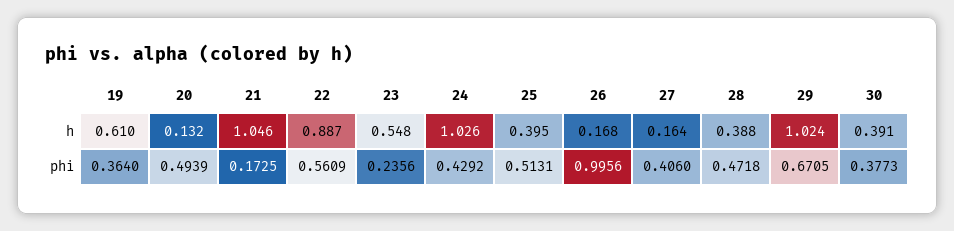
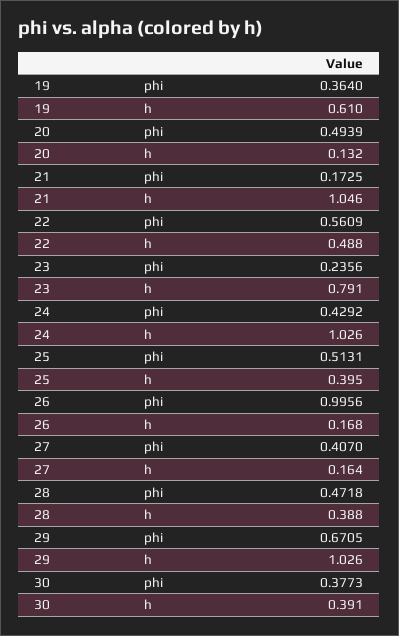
22, h: 0.887 -> 0.488
23, h: 0.548 -> 0.791
29, h: 1.024 -> 1.026
27, phi: 0.406 -> 0.407

